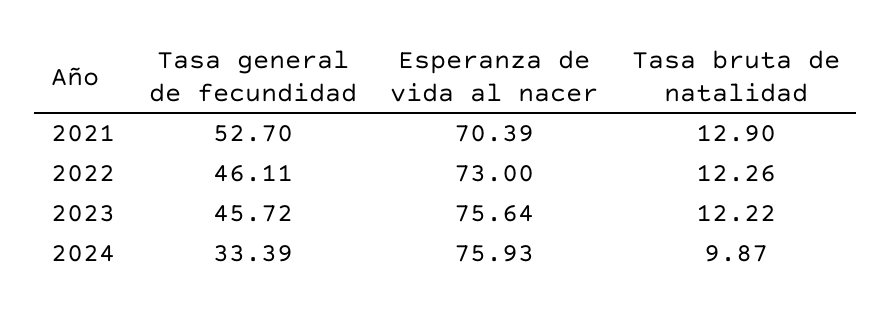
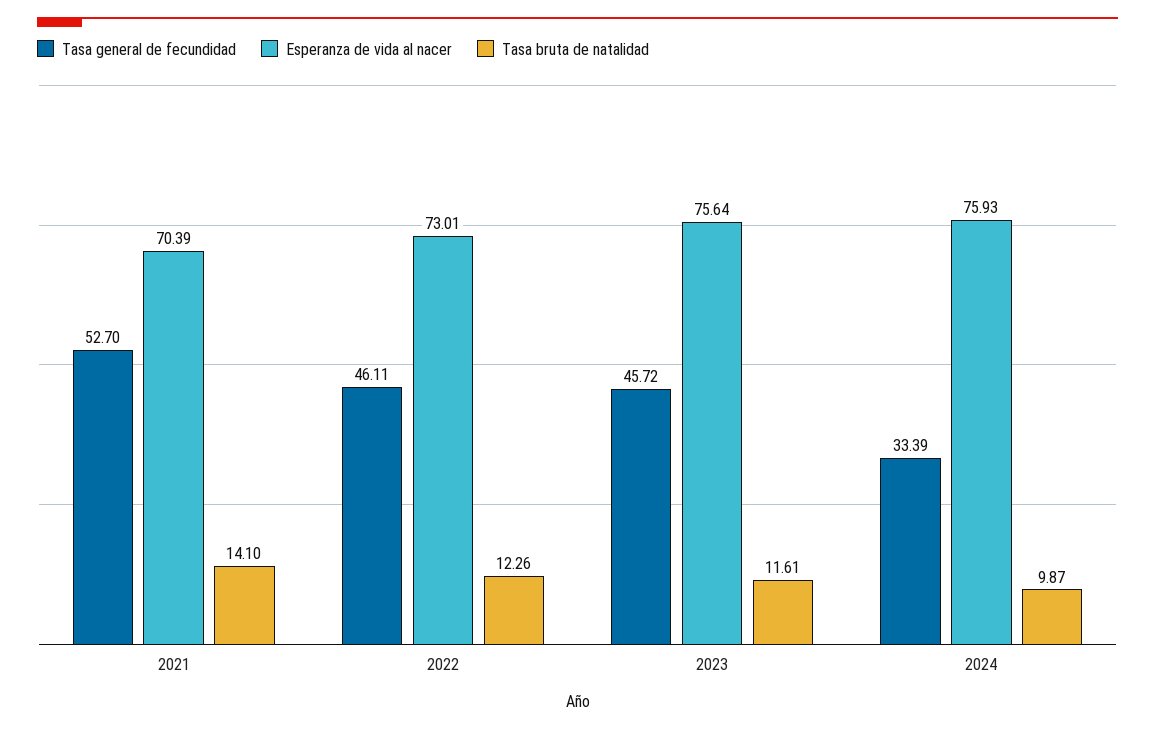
Tasa bruta de natalidad, 2021: 12.9 -> 14.1
Esperanza de vida al nacer, 2022: 73 -> 73.01
Tasa bruta de natalidad, 2023: 12.22 -> 11.61

